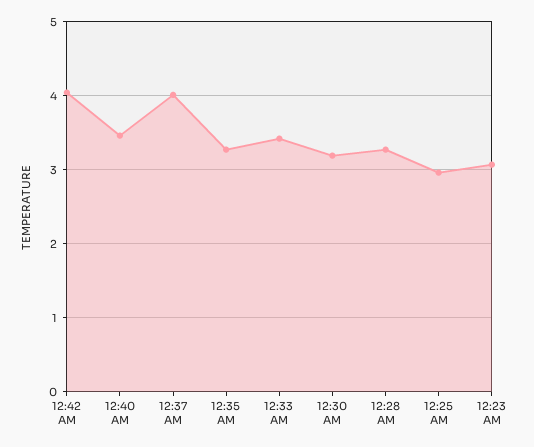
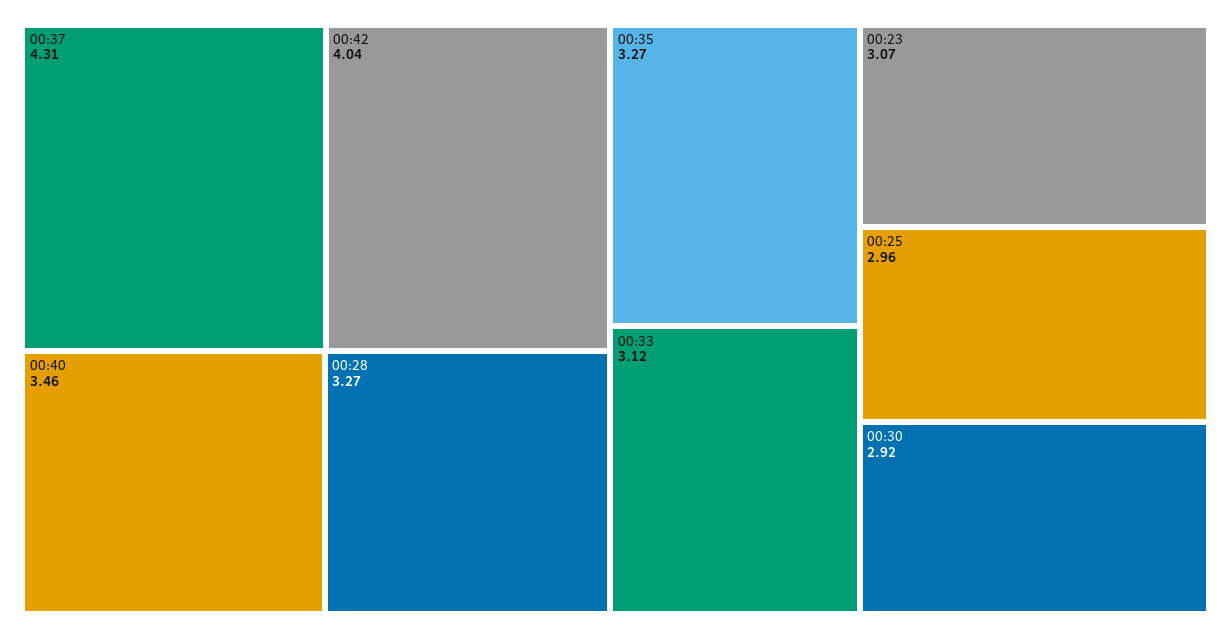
12:37 AM: 4 -> 4.31
12:33 AM: 3.4 -> 3.12
12:30 AM: 3.2 -> 2.92

